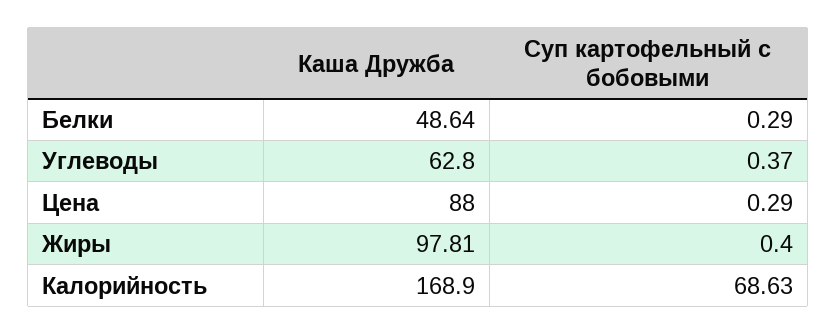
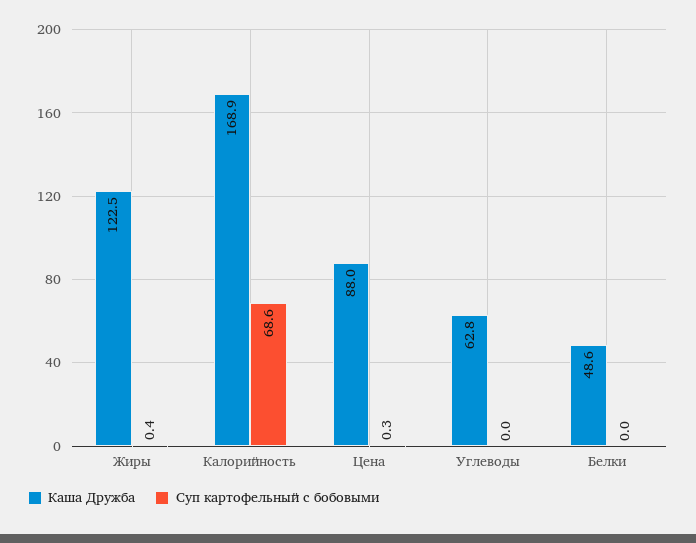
Суп картофельный с бобовыми, Белки: 0.29 -> 0
Суп картофельный с бобовыми, Углеводы: 0.37 -> 0
Каша Дружба, Жиры: 97.81 -> 122.5

